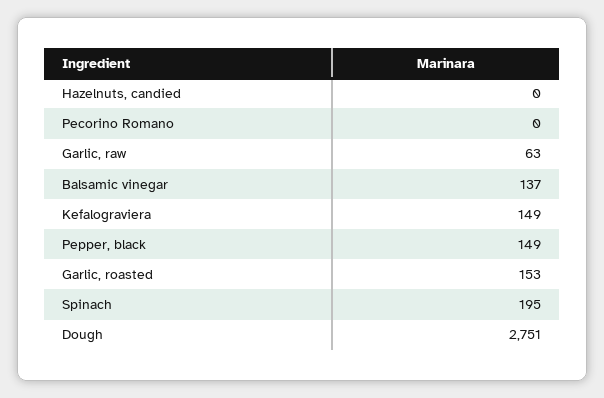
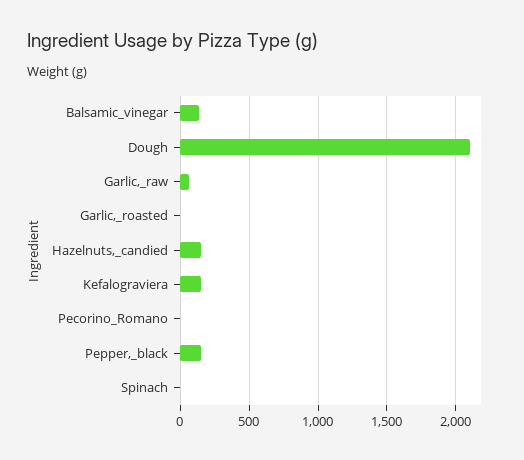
Hazelnuts, candied: 0 -> 150
Garlic, roasted: 153 -> 0
Spinach: 195 -> 0
Dough: 2751 -> 2100

